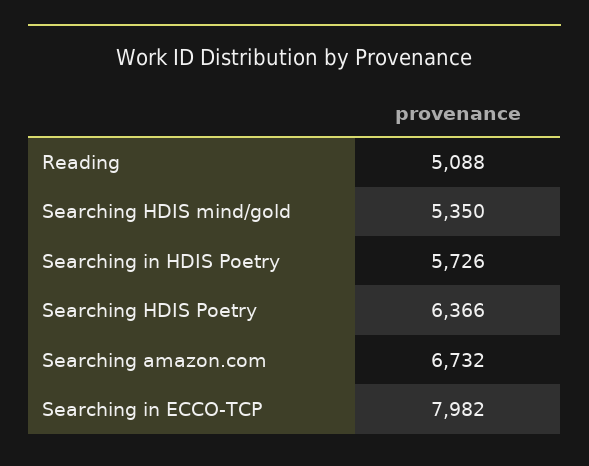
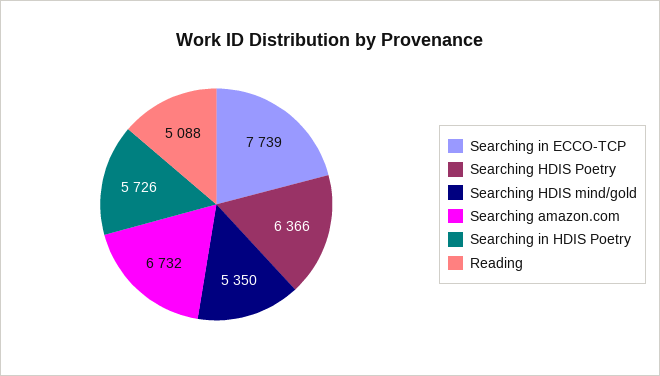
Searching in ECCO-TCP: 7982 -> 7739

